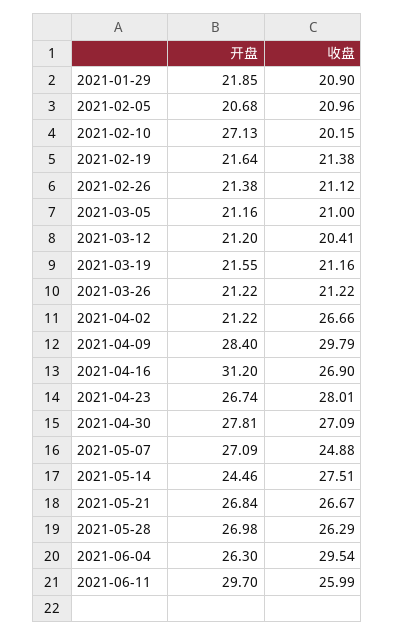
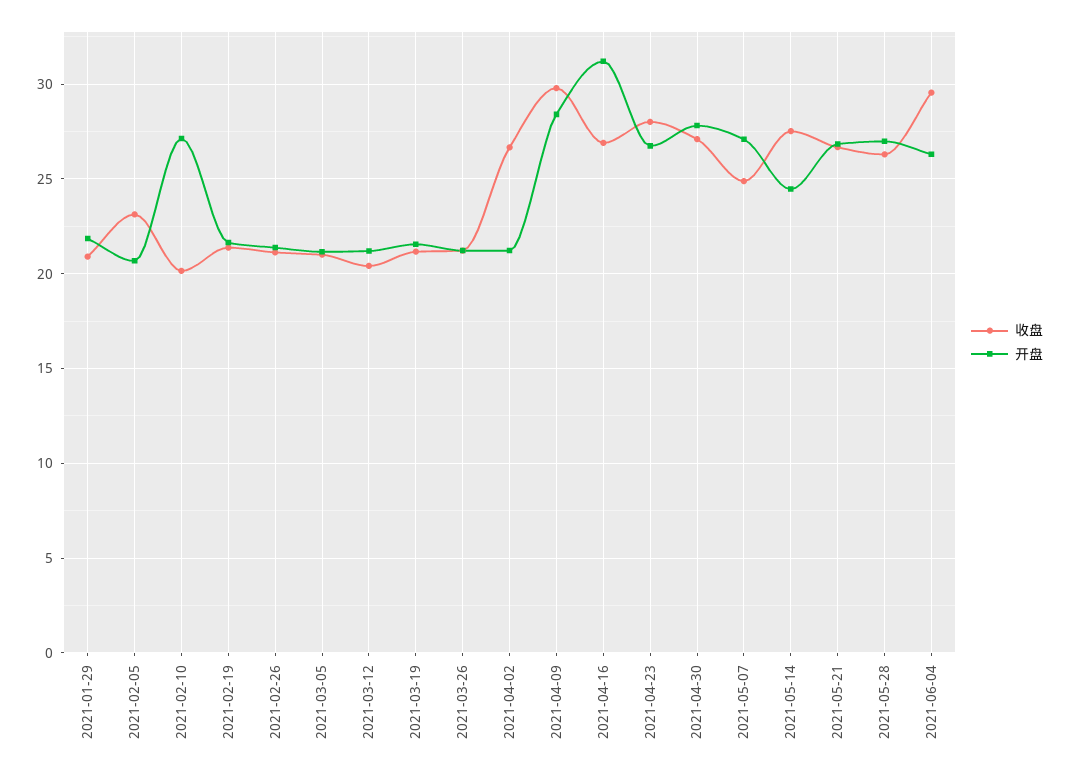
收盘, 2021-02-05: 20.96 -> 23
开盘, 2021-06-11: 29.7 -> none
收盘, 2021-06-11: 25.99 -> none

